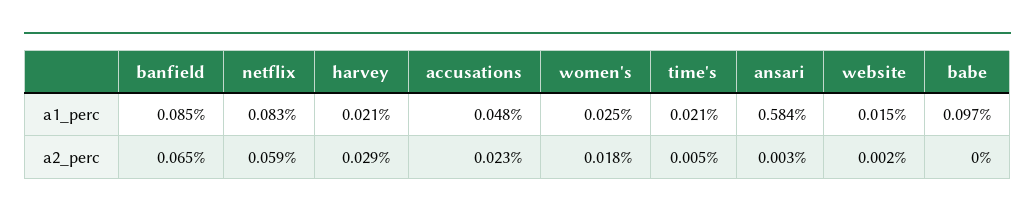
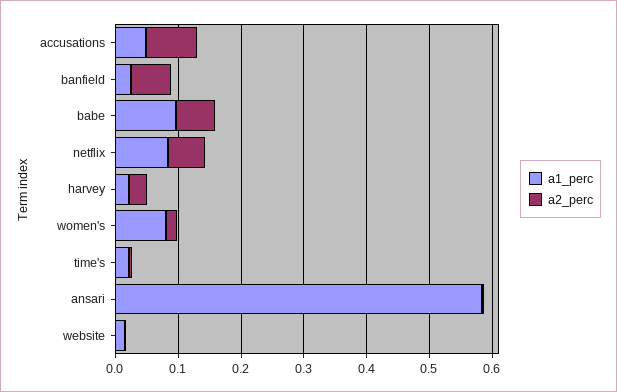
a1_perc, banfield: 0.085 -> 0.02
a1_perc, women's: 0.025 -> 0.08
a2_perc, accusations: 0.023 -> 0.08
a2_perc, babe: 0 -> 0.06

